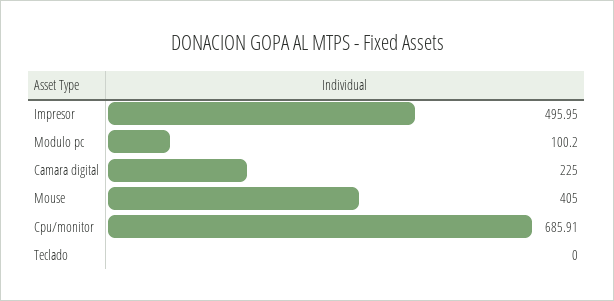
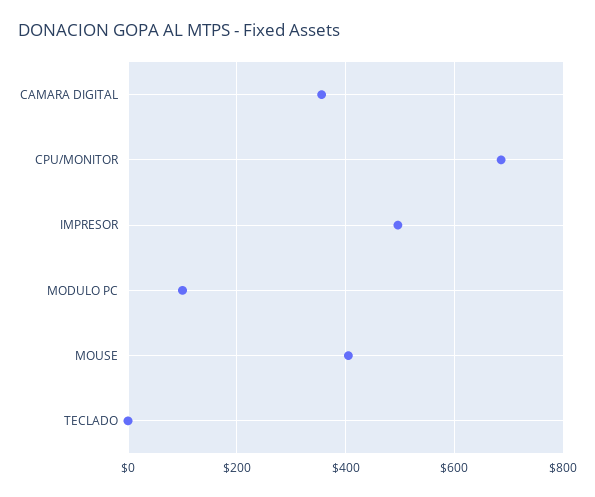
Camara digital: 225 -> 360

